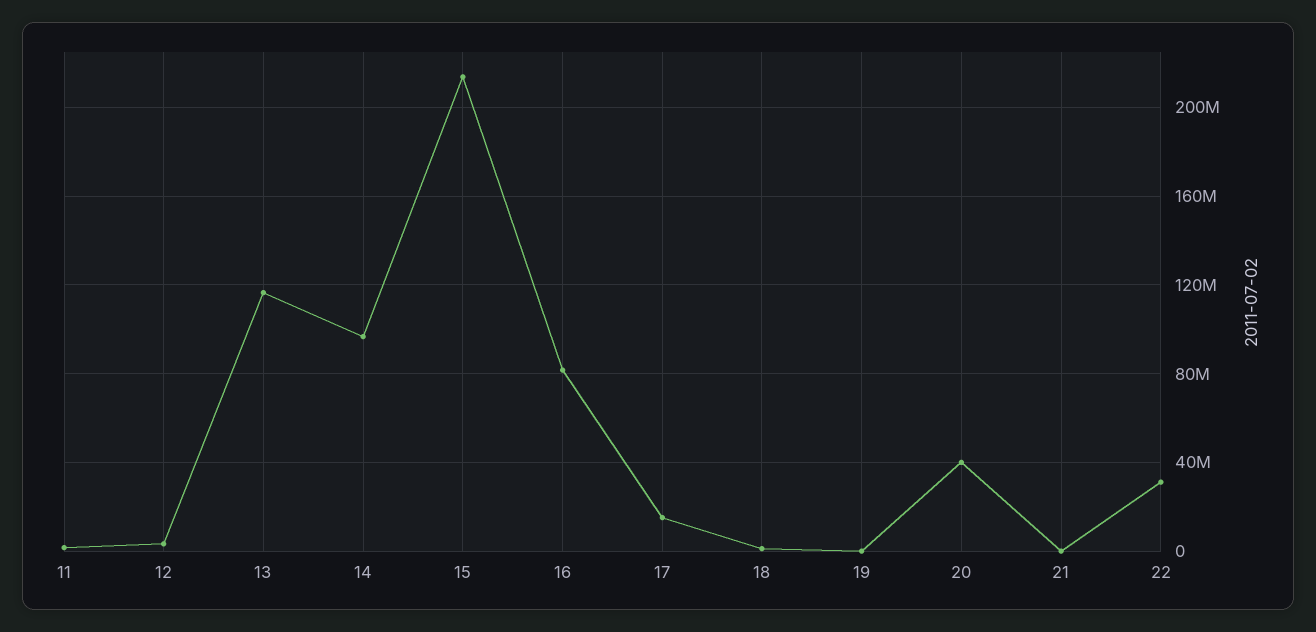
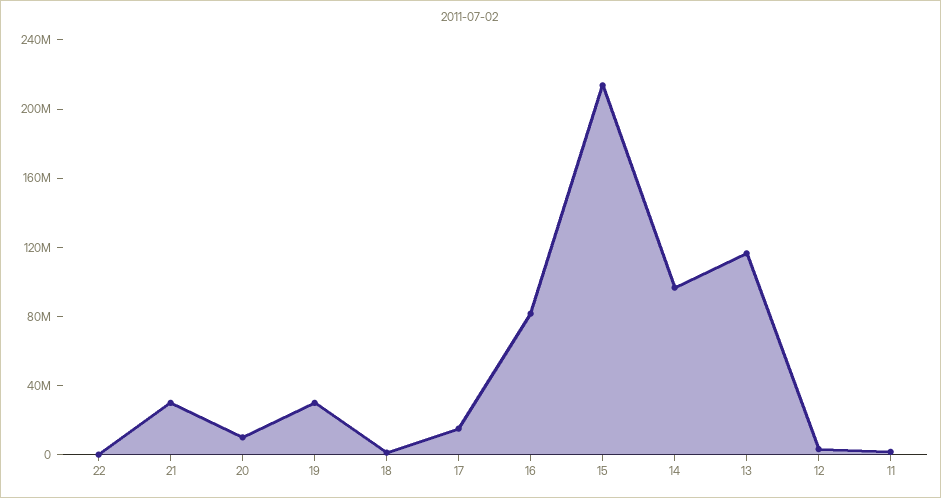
19: 0 -> 30000000
20: 40000000 -> 10000000
21: 0 -> 30000000
22: 30000000 -> 0

